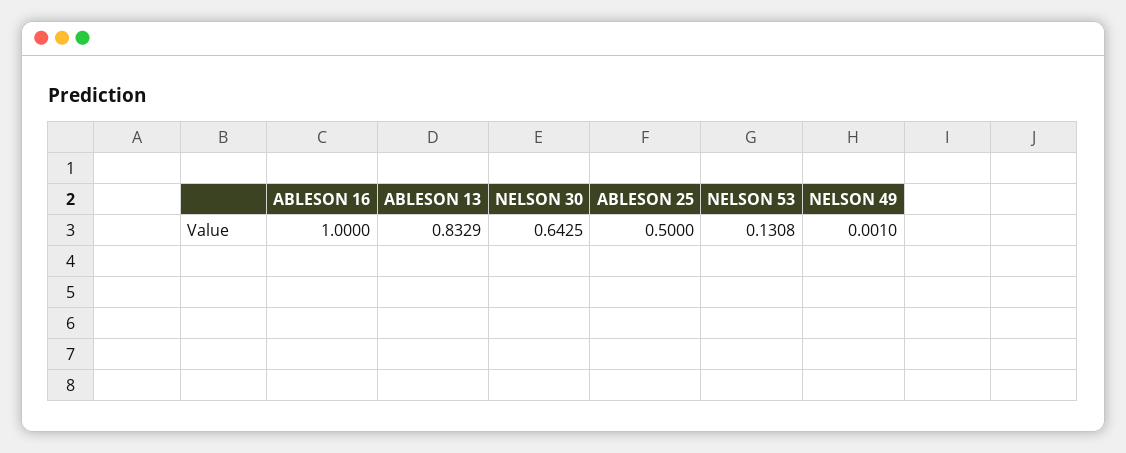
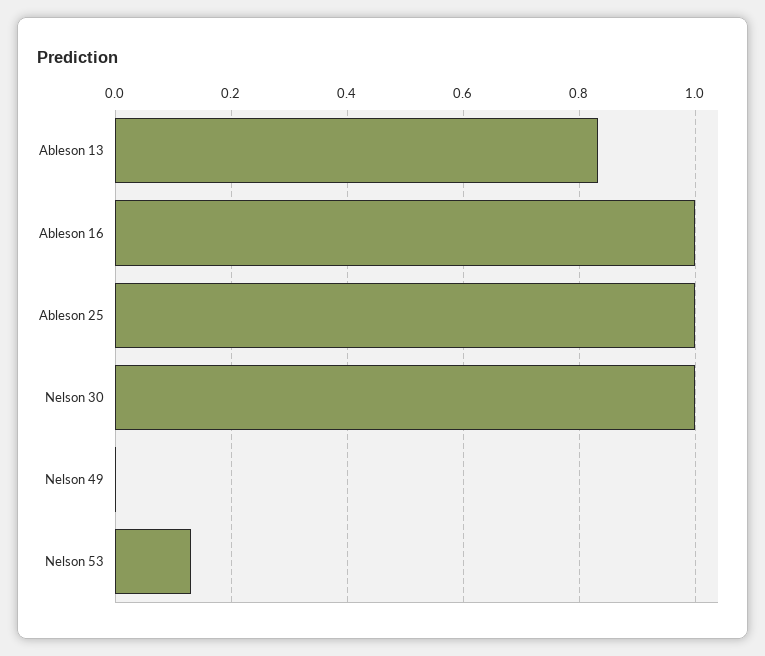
NELSON 30: 0.6425 -> 1
ABLESON 25: 0.5 -> 1

